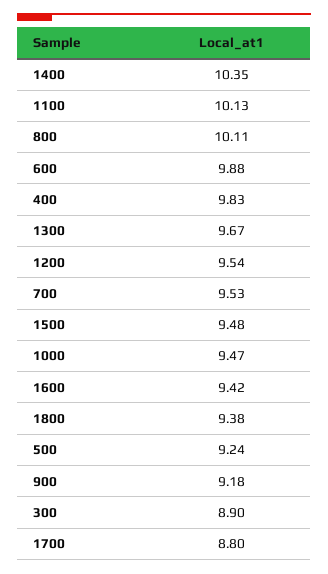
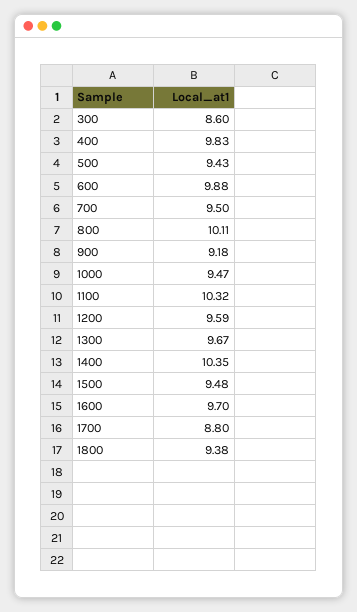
1100: 10.13 -> 10.32
1200: 9.54 -> 9.59
700: 9.53 -> 9.5
1600: 9.42 -> 9.7
500: 9.24 -> 9.43
300: 8.9 -> 8.6

